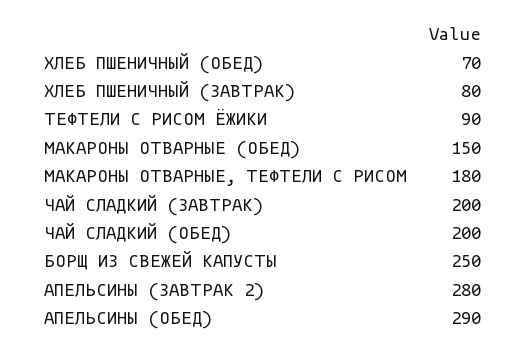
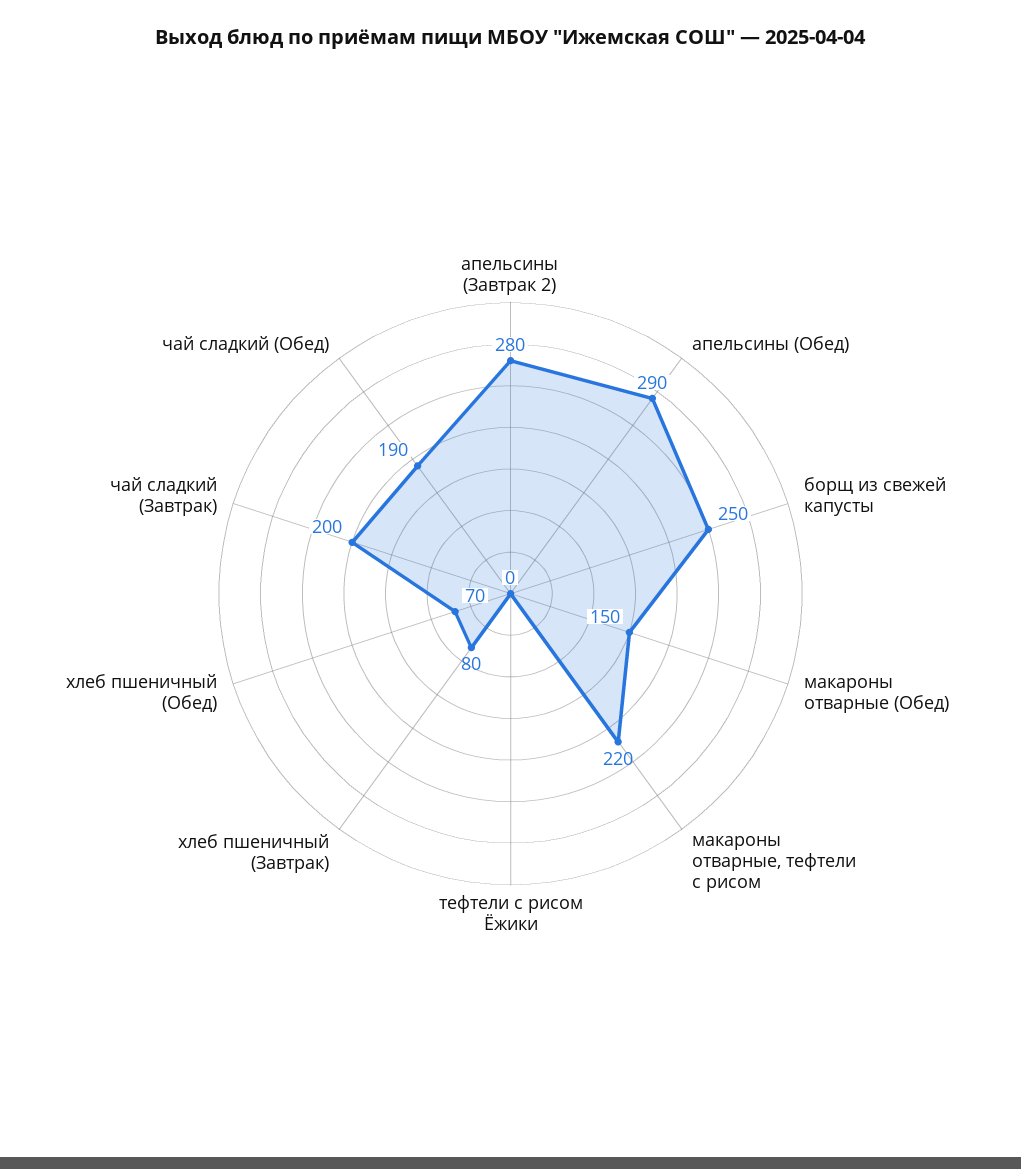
ТЕФТЕЛИ С РИСОМ ЁЖИКИ: 90 -> 0
МАКАРОНЫ ОТВАРНЫЕ, ТЕФТЕЛИ С РИСОМ: 180 -> 220
ЧАЙ СЛАДКИЙ (ОБЕД): 200 -> 190

